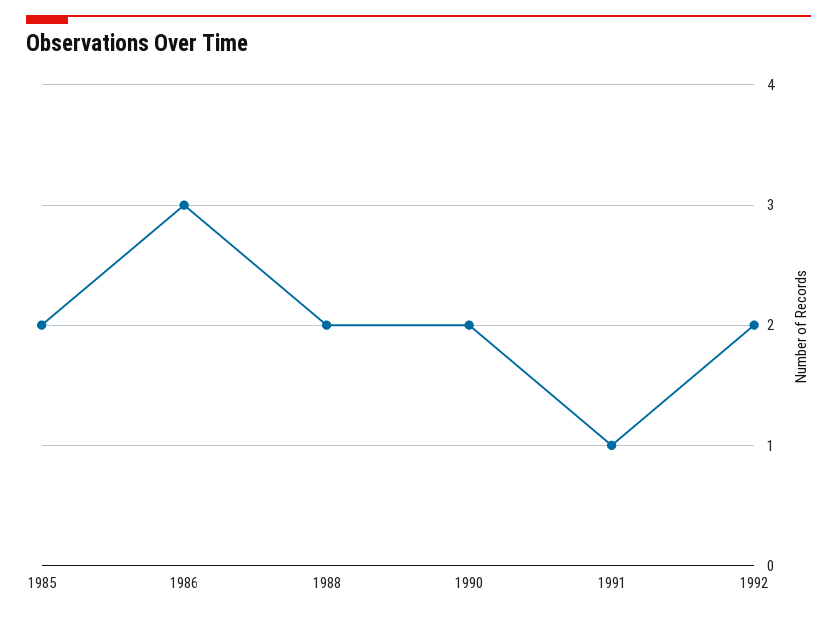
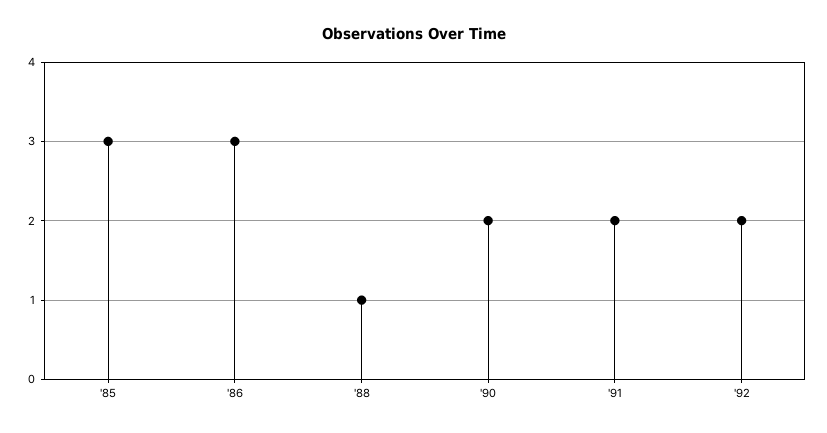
1985: 2 -> 3
1988: 2 -> 1
1991: 1 -> 2

